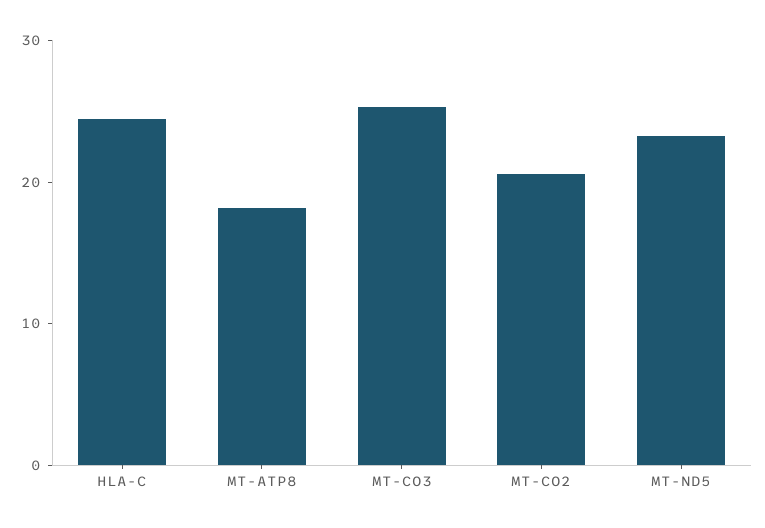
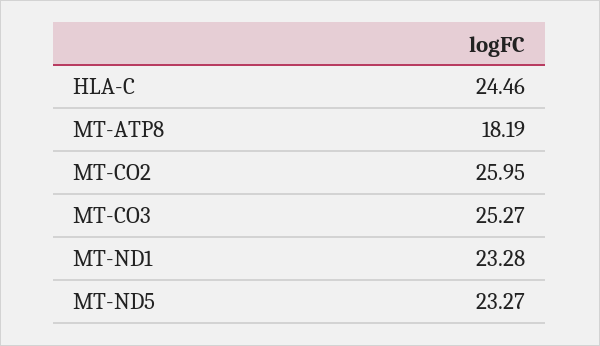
MT-CO2: 20 -> 25.95
MT-ND1: none -> 23.28

